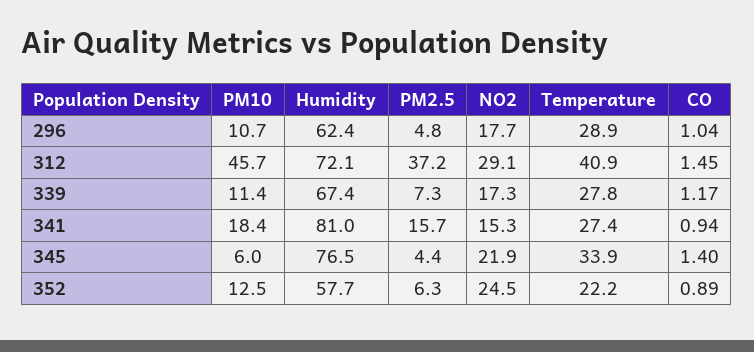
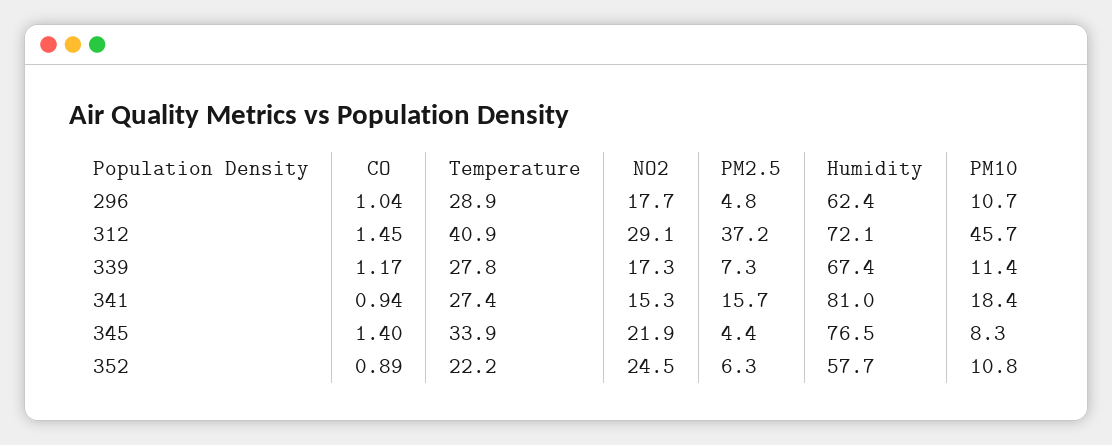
PM10, 345: 6 -> 8.3
PM10, 352: 12.5 -> 10.8

